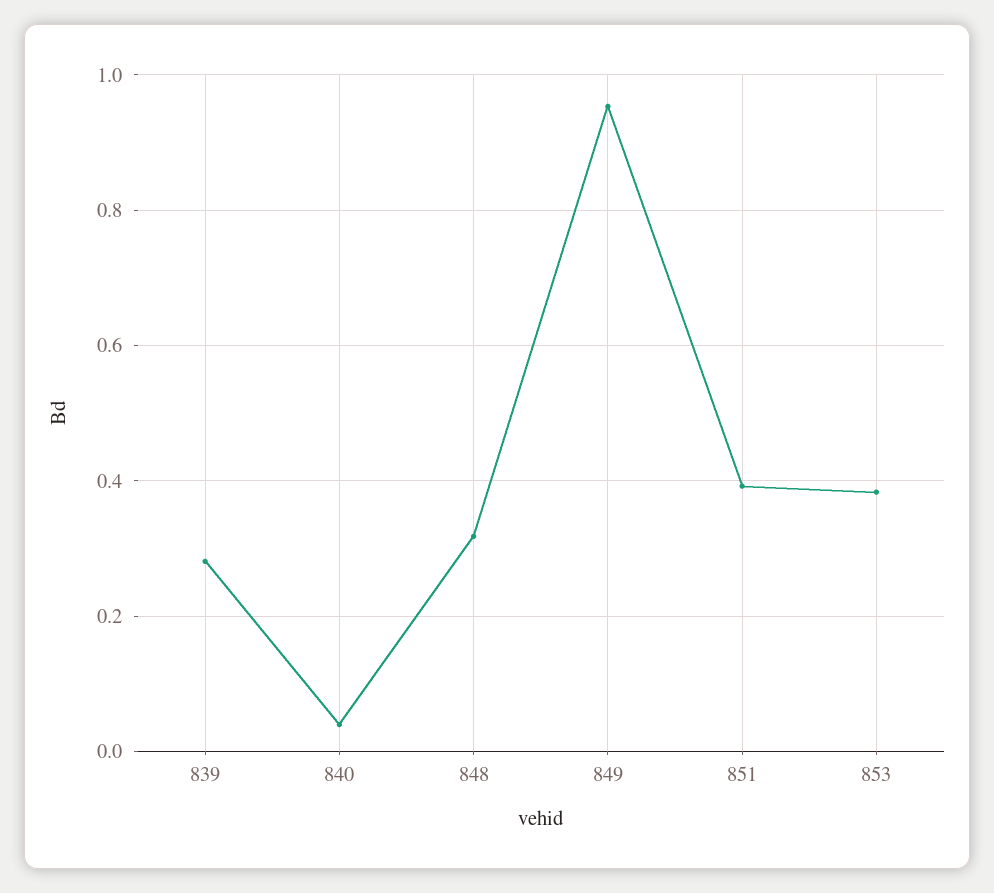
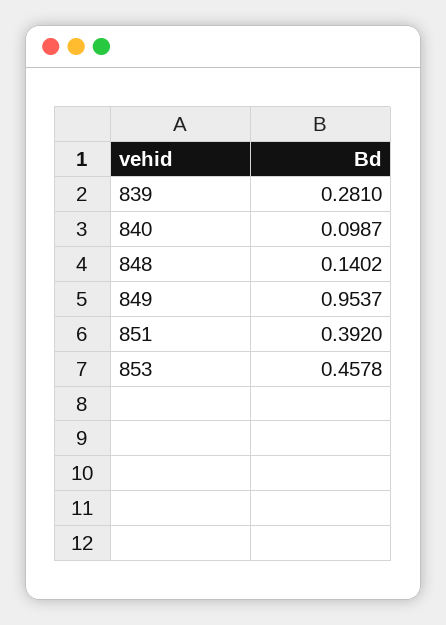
840: 0.04 -> 0.0987
848: 0.32 -> 0.1402
853: 0.38 -> 0.4578

